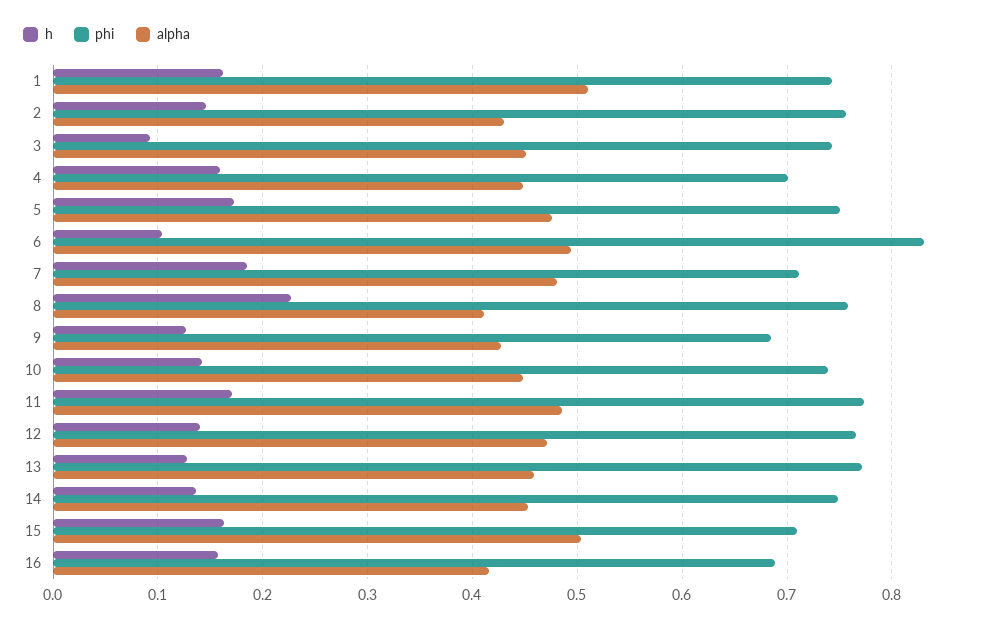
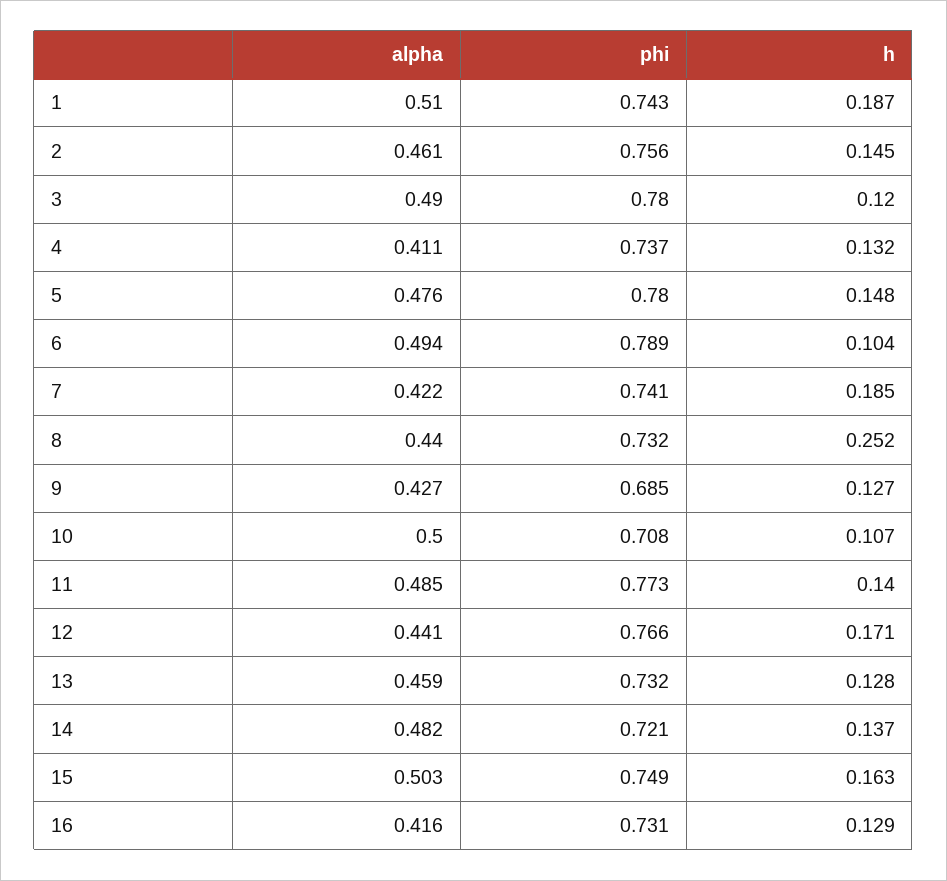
h, 1: 0.16 -> 0.187
alpha, 2: 0.43 -> 0.461
h, 3: 0.09 -> 0.12
phi, 3: 0.74 -> 0.78
alpha, 3: 0.45 -> 0.49
h, 4: 0.16 -> 0.132
phi, 4: 0.7 -> 0.737
alpha, 4: 0.45 -> 0.411
h, 5: 0.17 -> 0.148
phi, 5: 0.75 -> 0.78
phi, 6: 0.83 -> 0.789
phi, 7: 0.71 -> 0.741
alpha, 7: 0.48 -> 0.422
h, 8: 0.23 -> 0.252
phi, 8: 0.76 -> 0.732
alpha, 8: 0.41 -> 0.44
h, 10: 0.14 -> 0.107
phi, 10: 0.74 -> 0.708
alpha, 10: 0.45 -> 0.5
h, 11: 0.17 -> 0.14
h, 12: 0.14 -> 0.171
alpha, 12: 0.47 -> 0.441
phi, 13: 0.77 -> 0.732
phi, 14: 0.75 -> 0.721
alpha, 14: 0.45 -> 0.482
phi, 15: 0.71 -> 0.749
h, 16: 0.16 -> 0.129
phi, 16: 0.69 -> 0.731

